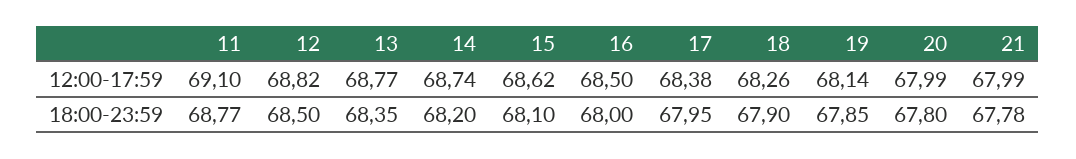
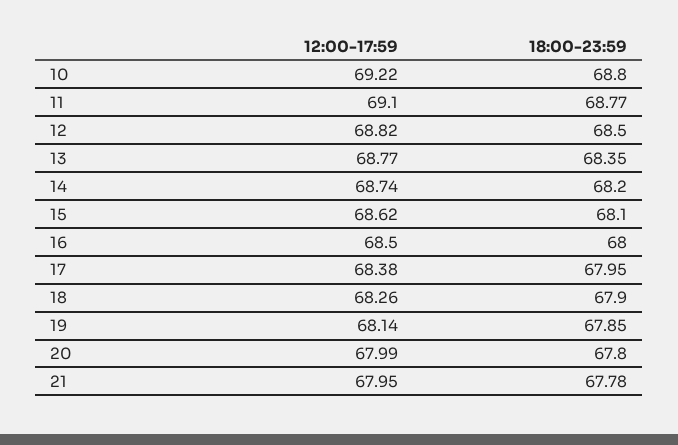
21, 12:00-17:59: 67.99 -> 67.95
10, 12:00-17:59: none -> 69.22
10, 18:00-23:59: none -> 68.8

